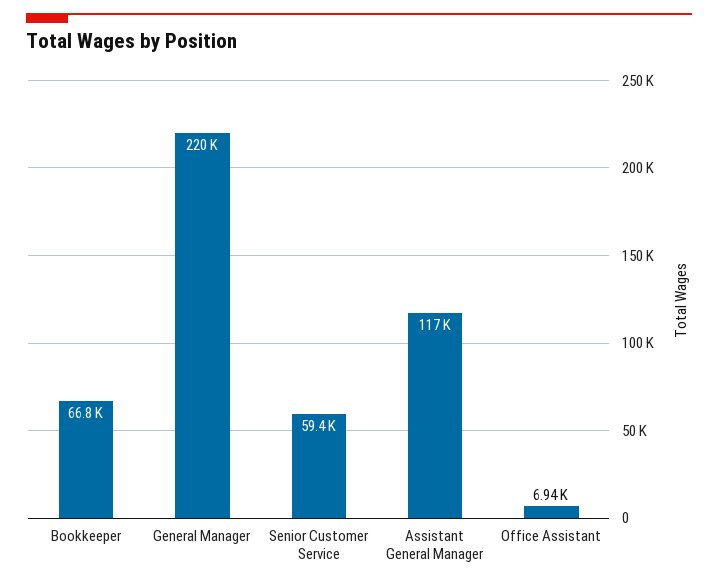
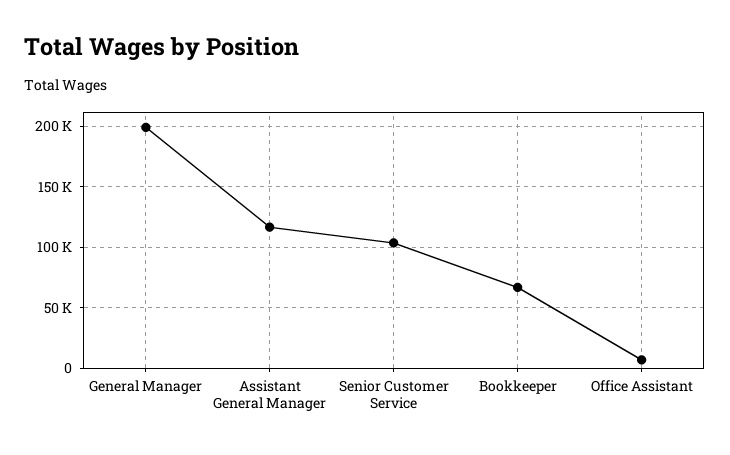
General Manager: 220000 -> 200000
Senior Customer Service: 59400 -> 105000

